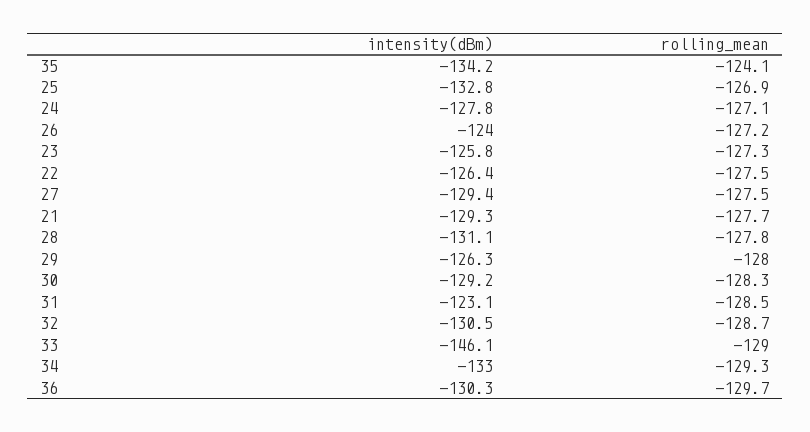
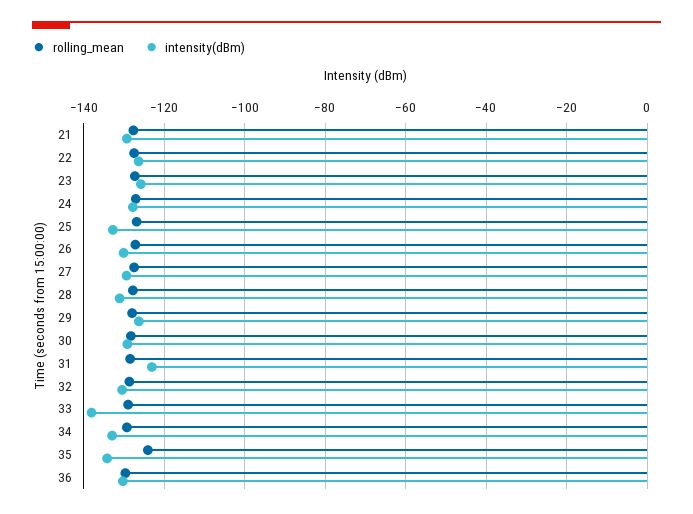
intensity(dBm), 26: -124 -> -130
intensity(dBm), 33: -146.1 -> -138

